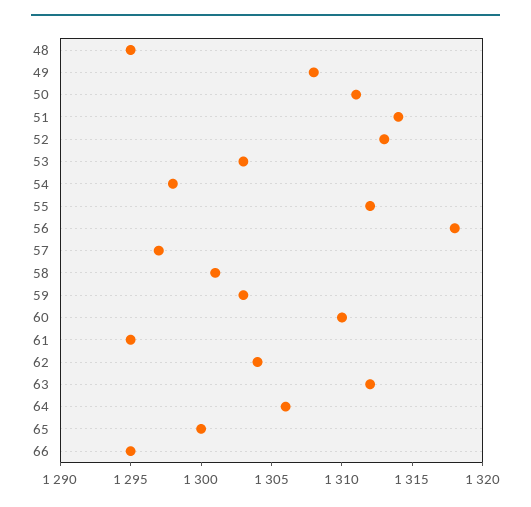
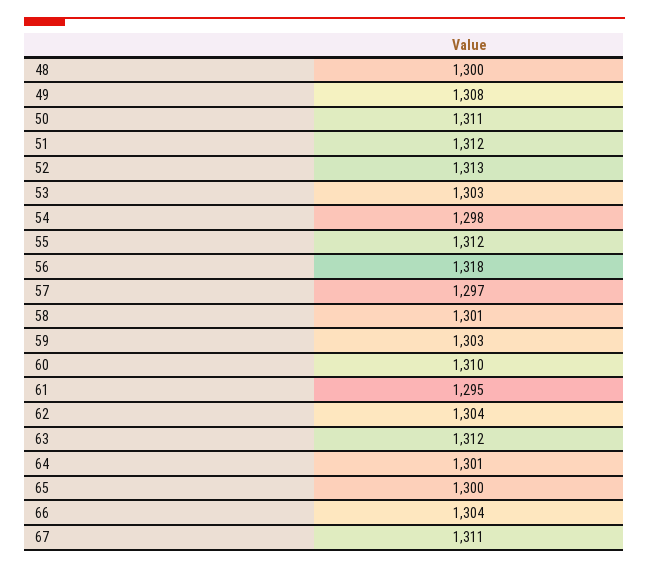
48: 1295 -> 1300
51: 1314 -> 1312
64: 1306 -> 1301
66: 1295 -> 1304
67: none -> 1311

